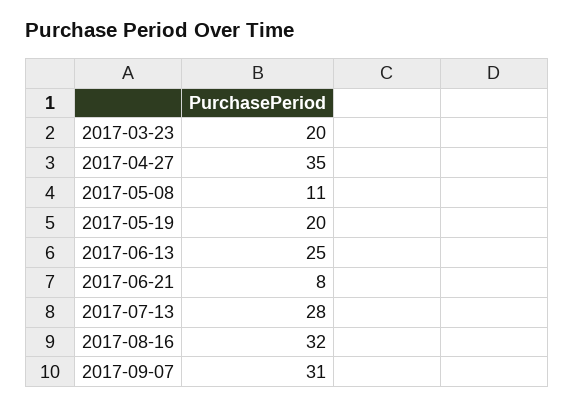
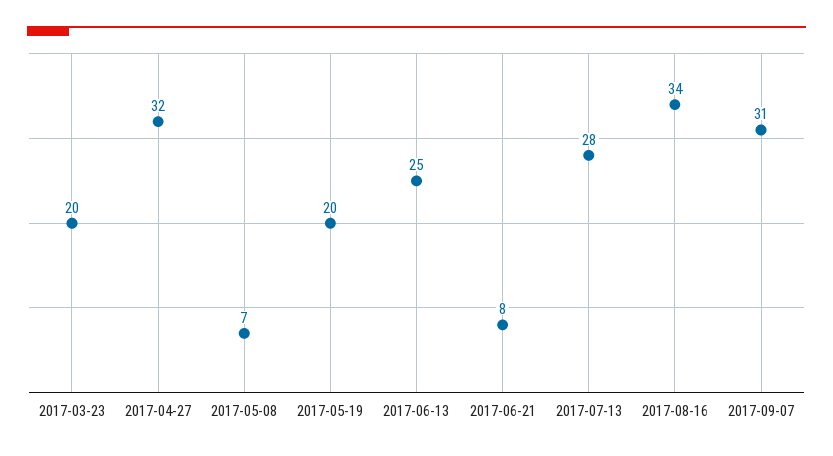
2017-04-27: 35 -> 32
2017-05-08: 11 -> 7
2017-08-16: 32 -> 34

